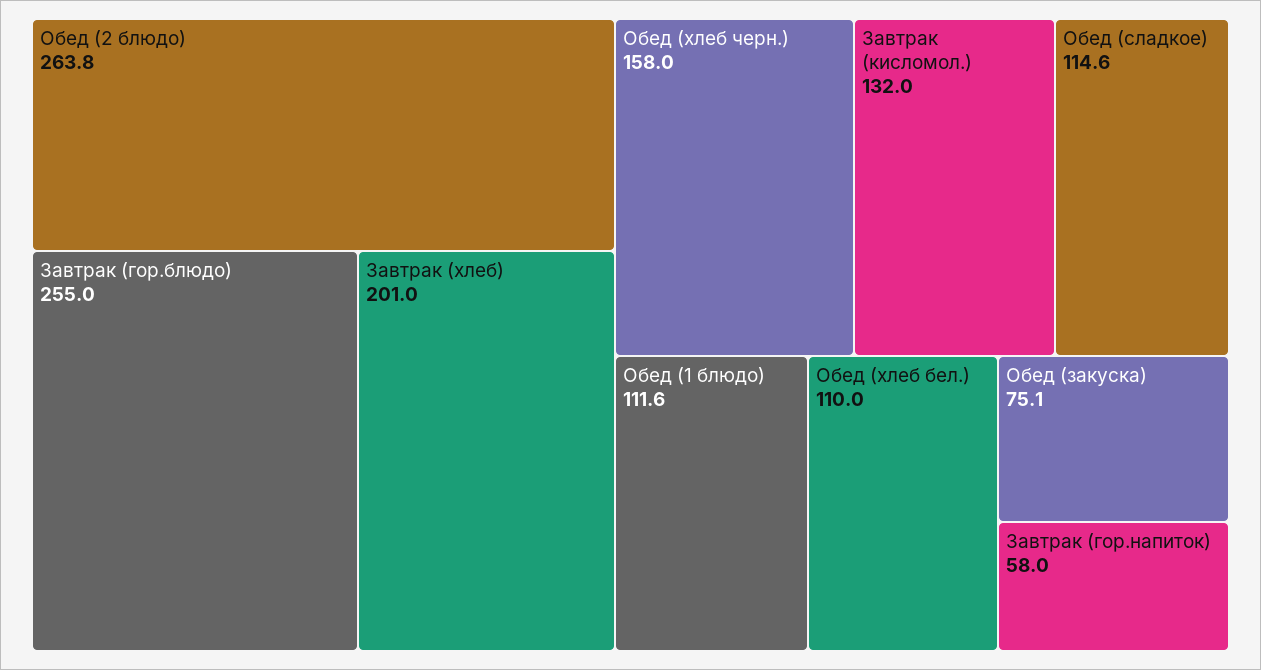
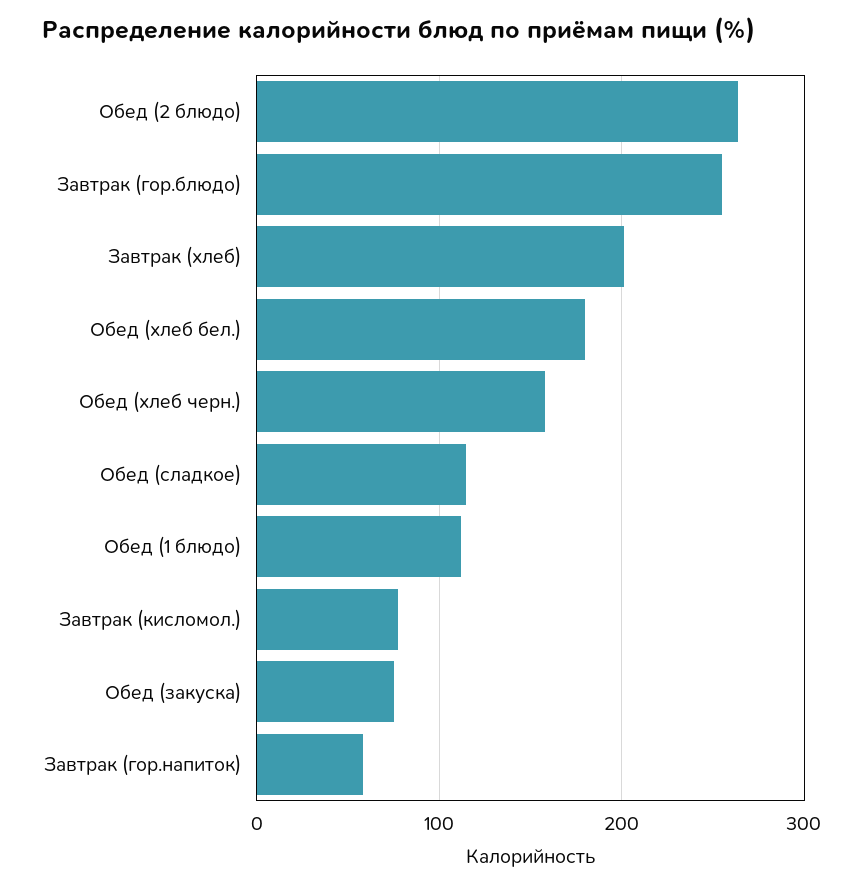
Завтрак (кисломол.): 132 -> 80
Обед (хлеб бел.): 110 -> 180

